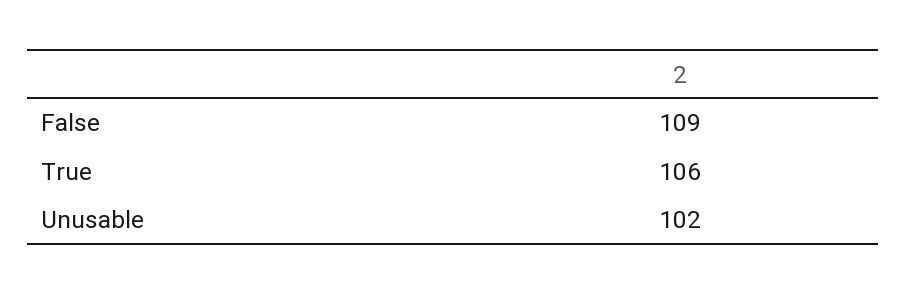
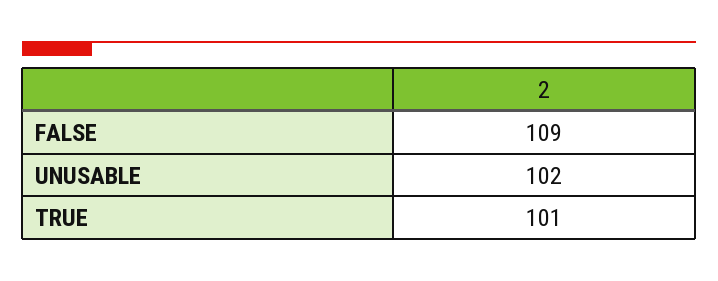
True: 106 -> 101

